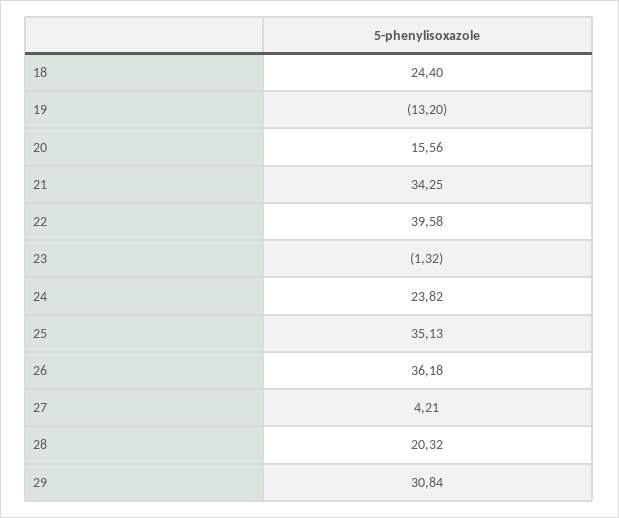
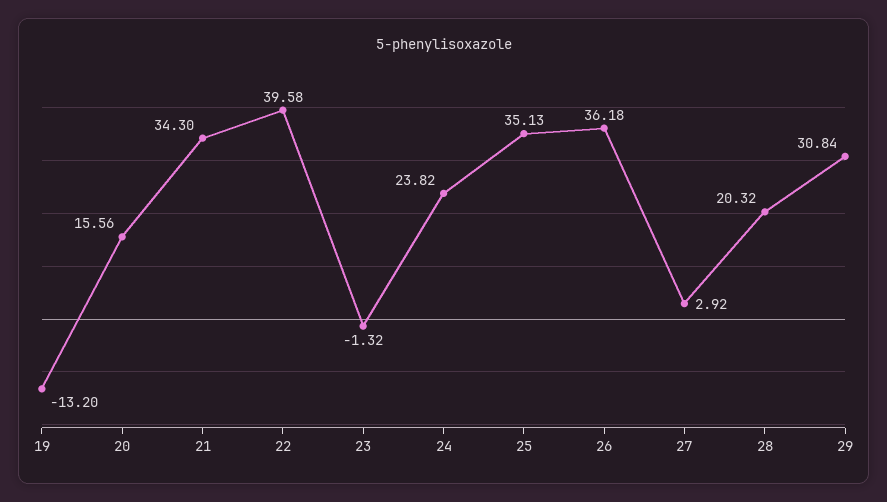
18: 24.4 -> none
21: 34.25 -> 34.3
27: 4.21 -> 2.92

